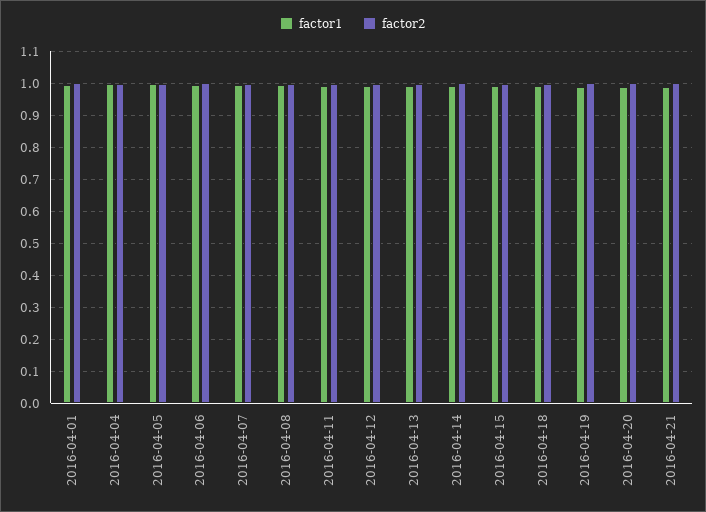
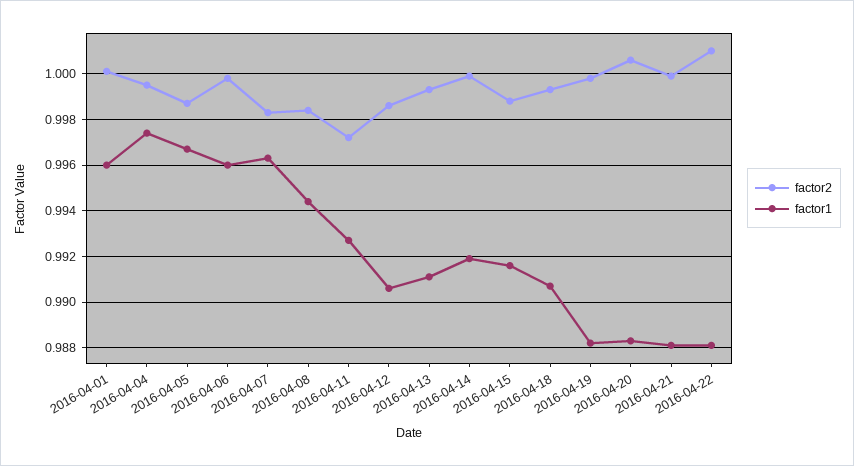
factor2, 2016-04-22: none -> 1.001
factor1, 2016-04-22: none -> 0.988

